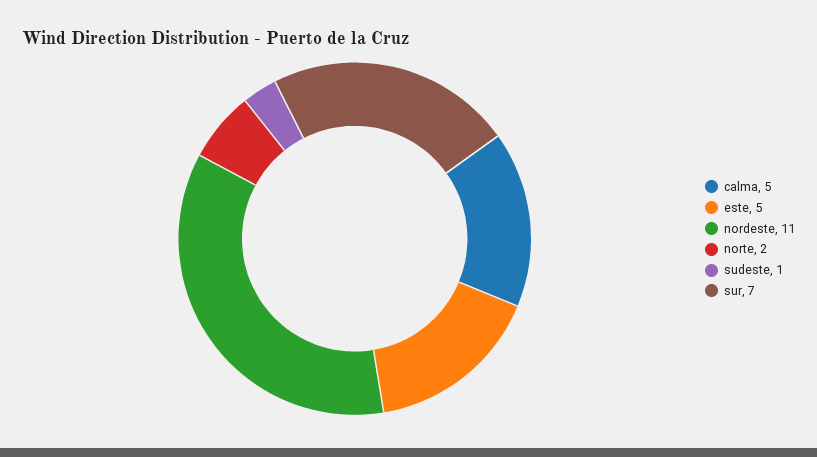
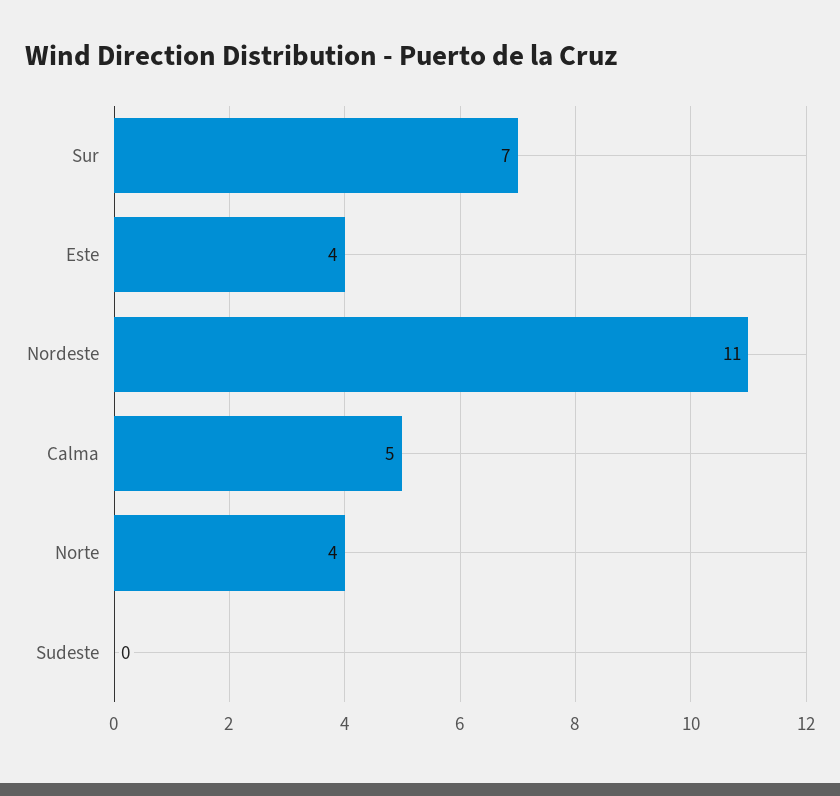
este: 5 -> 4
norte: 2 -> 4
sudeste: 1 -> 0

